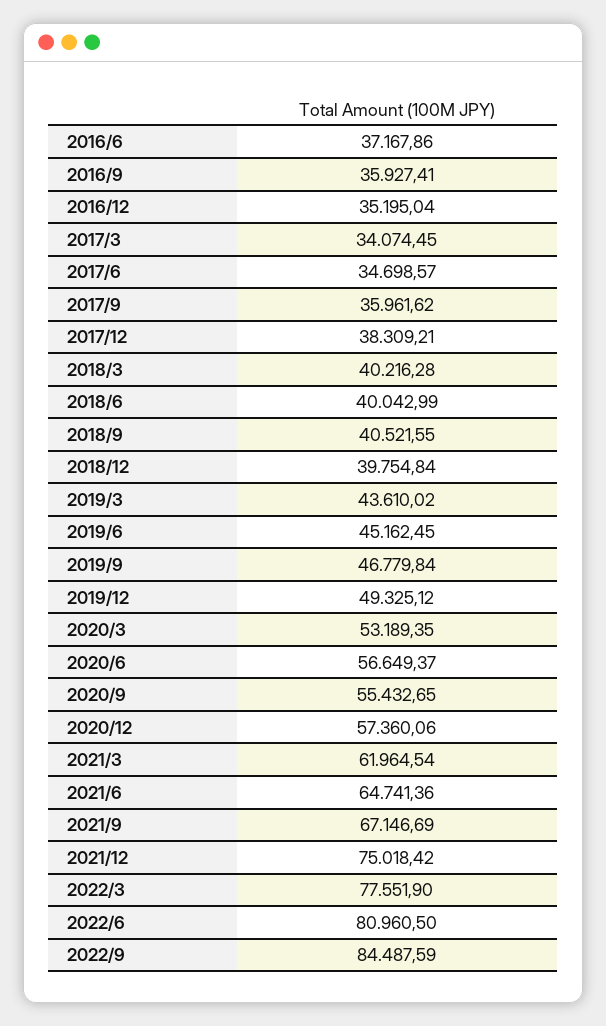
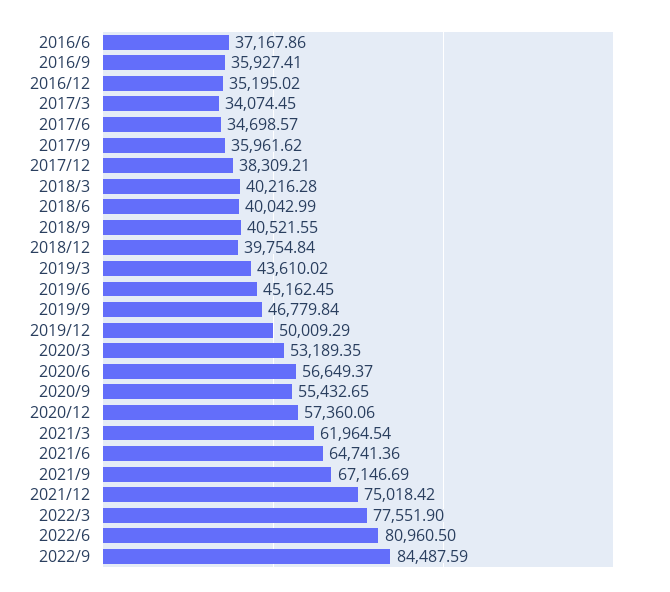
2016/12: 35195.04 -> 35195.02
2019/12: 49325.12 -> 50009.29

